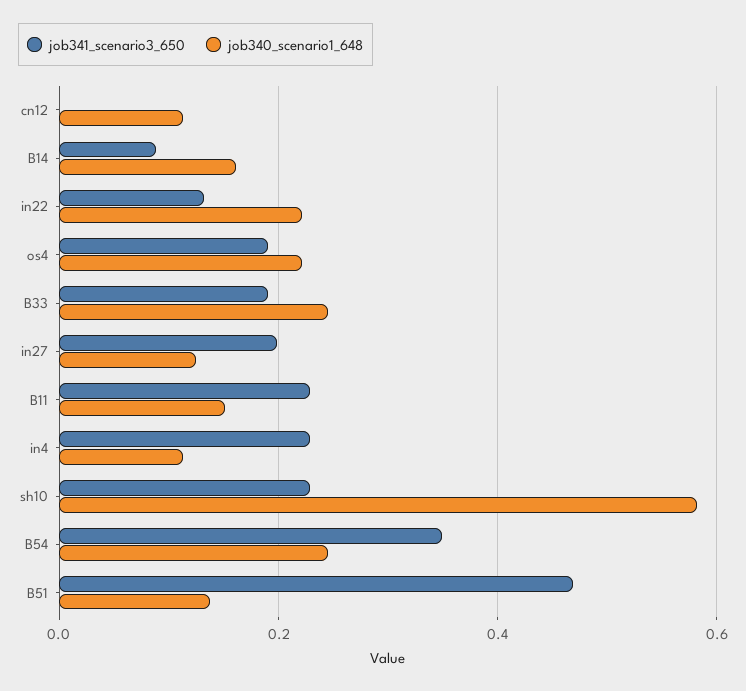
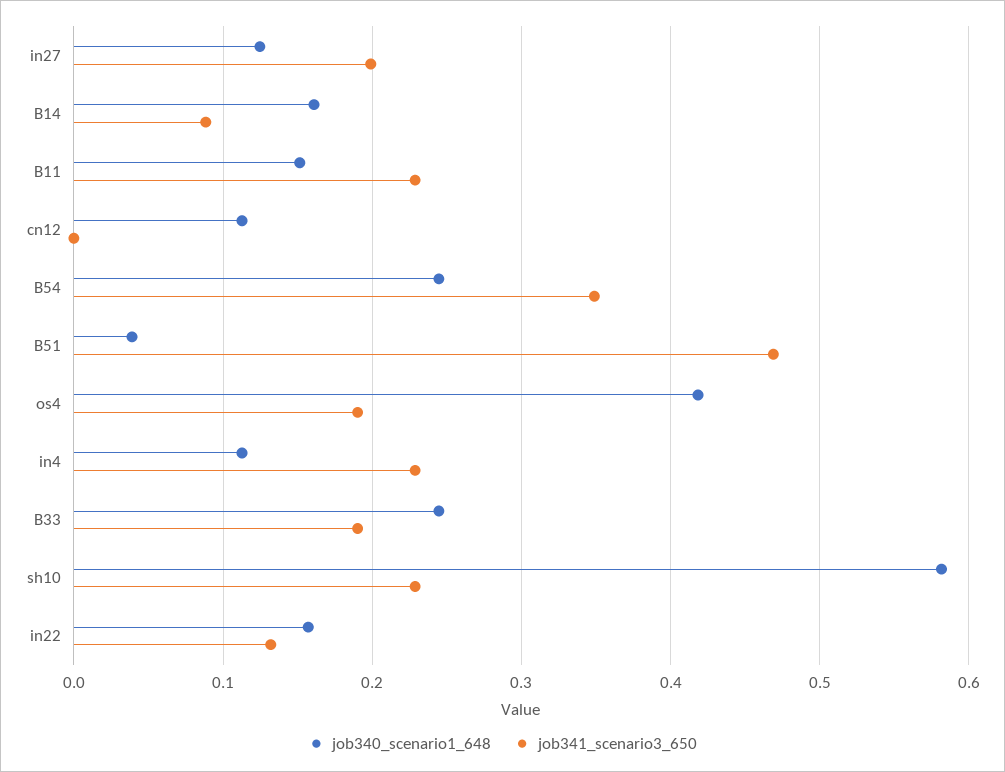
job340_scenario1_648, in22: 0.22 -> 0.16
job340_scenario1_648, os4: 0.22 -> 0.42
job340_scenario1_648, B51: 0.14 -> 0.04

